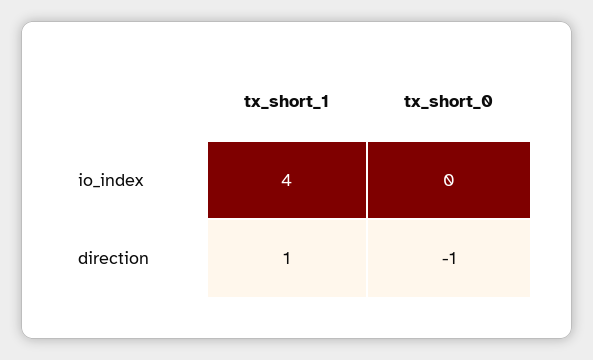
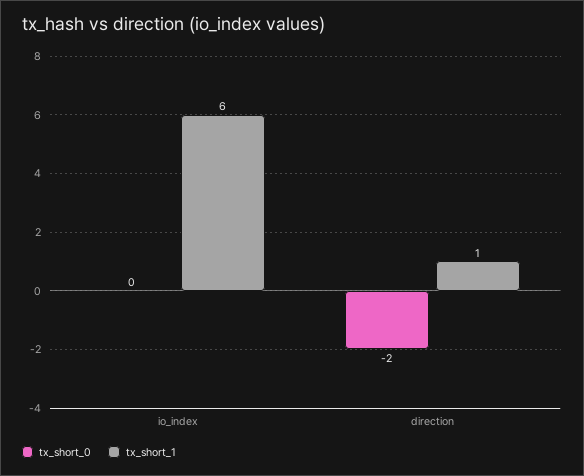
tx_short_1, io_index: 4 -> 6
tx_short_0, direction: -1 -> -2

